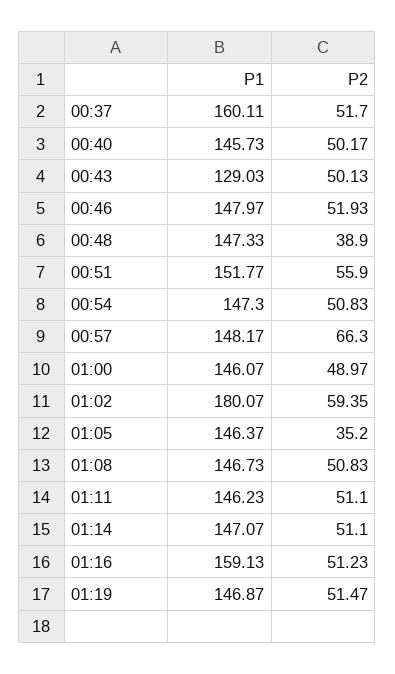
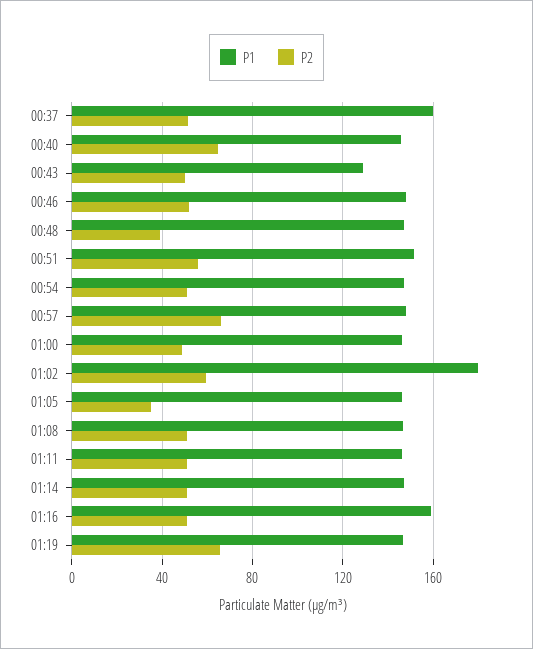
P2, 00:40: 50.17 -> 65
P2, 01:19: 51.47 -> 65

